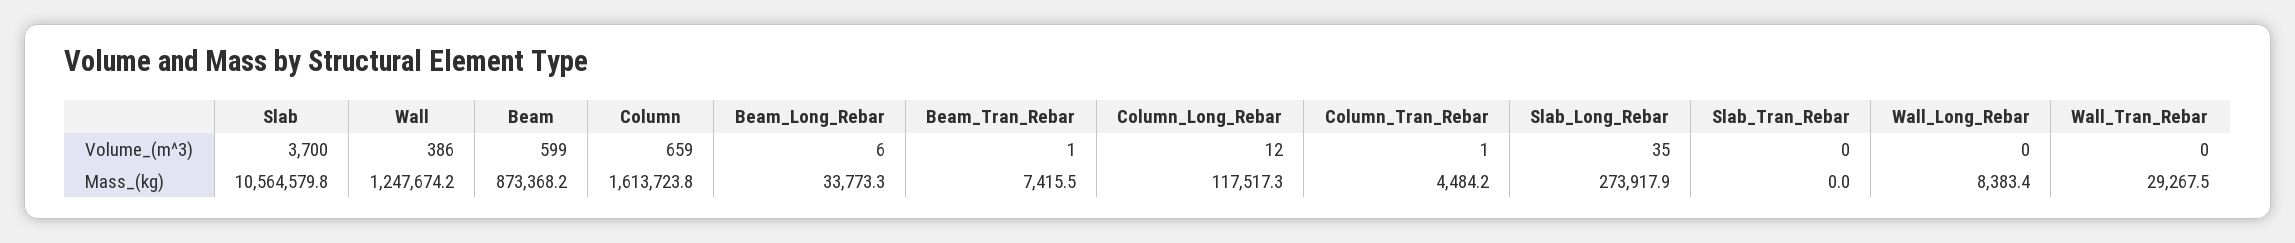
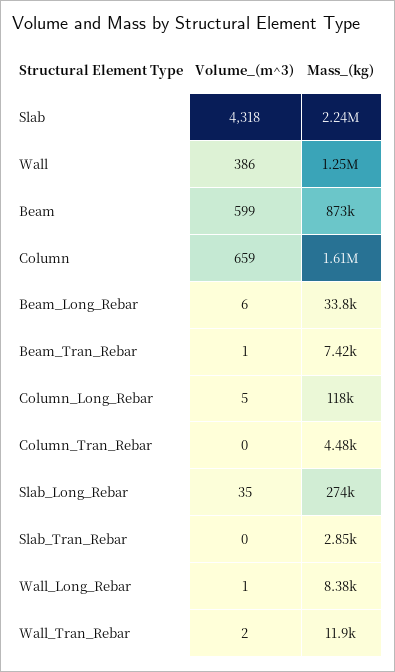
Slab, Volume_(m^3): 3700 -> 4318
Column_Long_Rebar, Volume_(m^3): 12 -> 5
Column_Tran_Rebar, Volume_(m^3): 1 -> 0
Wall_Long_Rebar, Volume_(m^3): 0 -> 1
Wall_Tran_Rebar, Volume_(m^3): 0 -> 2
Slab, Mass_(kg): 10564579.8 -> 2240000
Slab_Tran_Rebar, Mass_(kg): 0 -> 2850
Wall_Tran_Rebar, Mass_(kg): 29267.5 -> 11900

